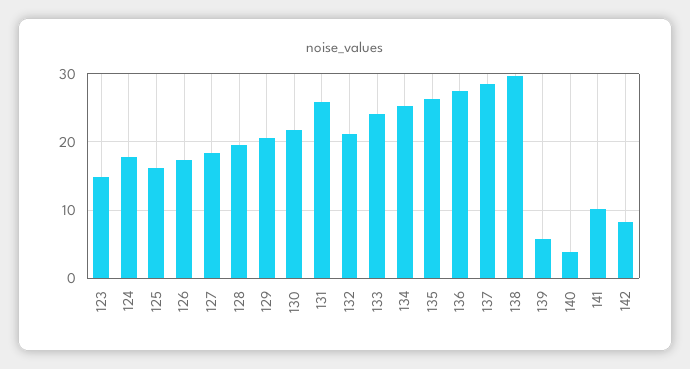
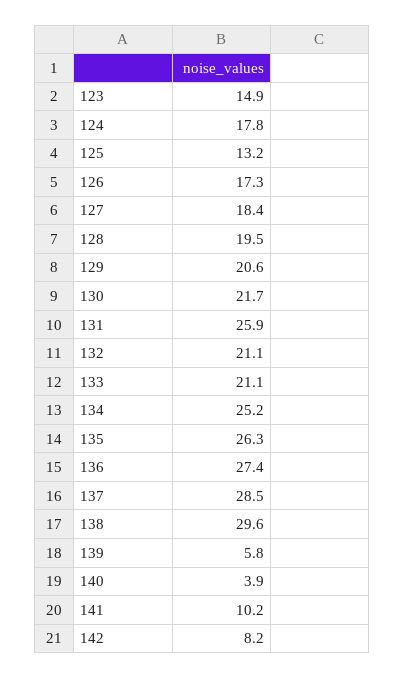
125: 16 -> 13.2
133: 24 -> 21.1

